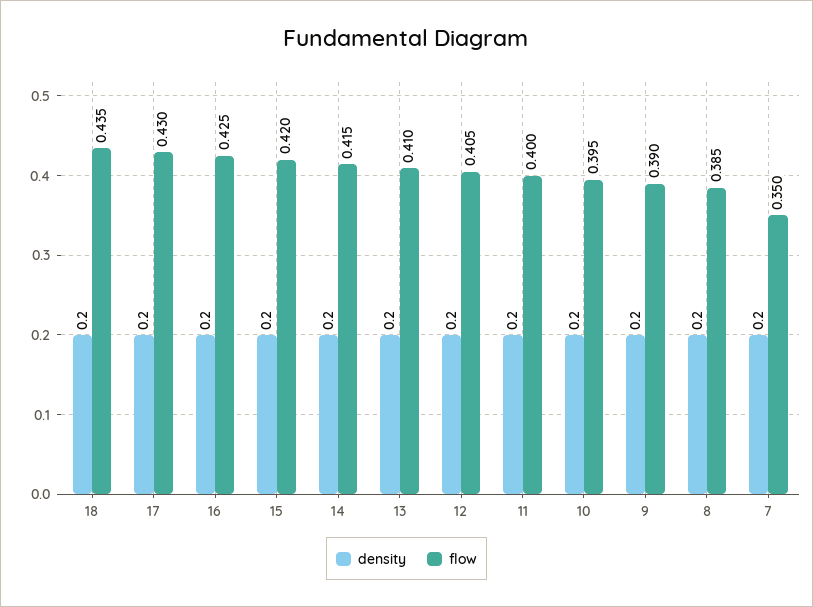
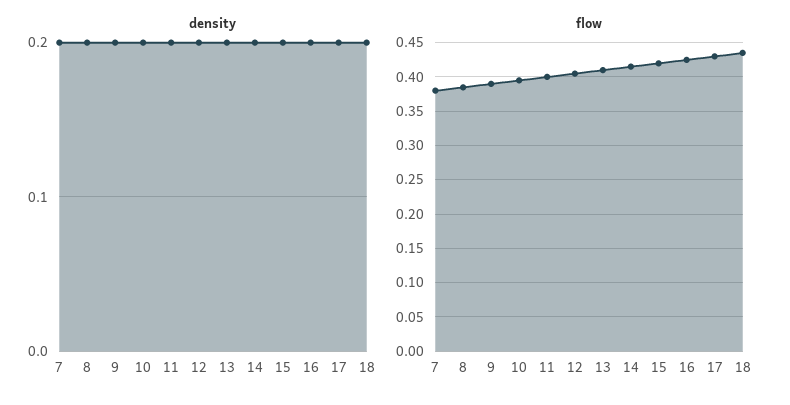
flow, 7: 0.35 -> 0.38

